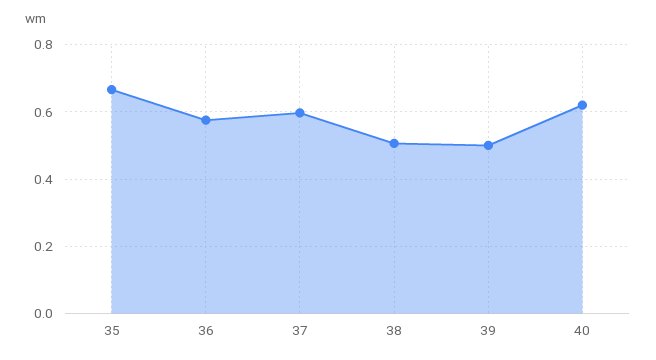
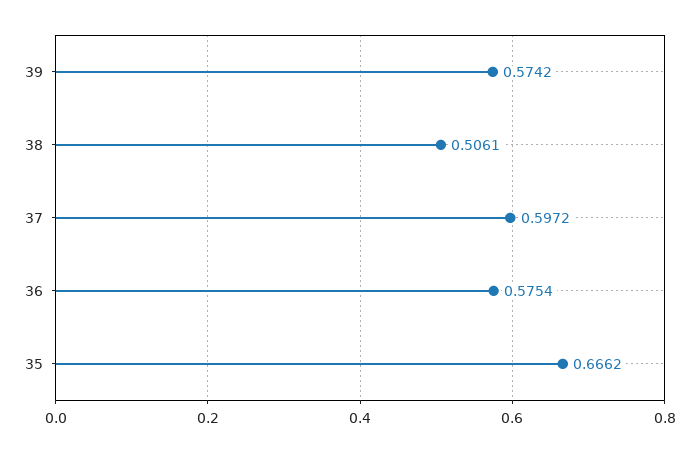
39: 0.5 -> 0.5742
40: 0.62 -> none

